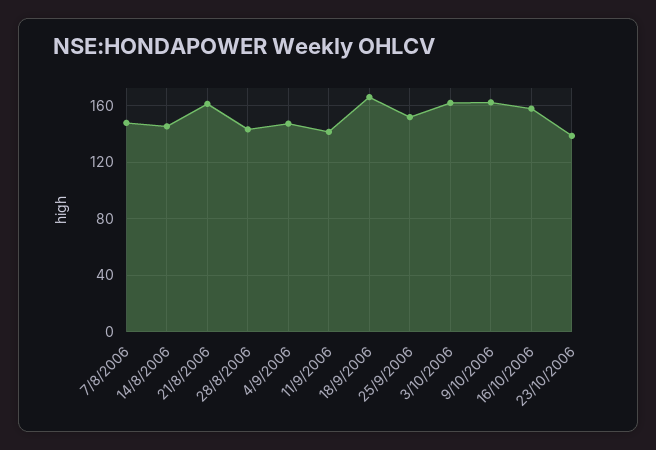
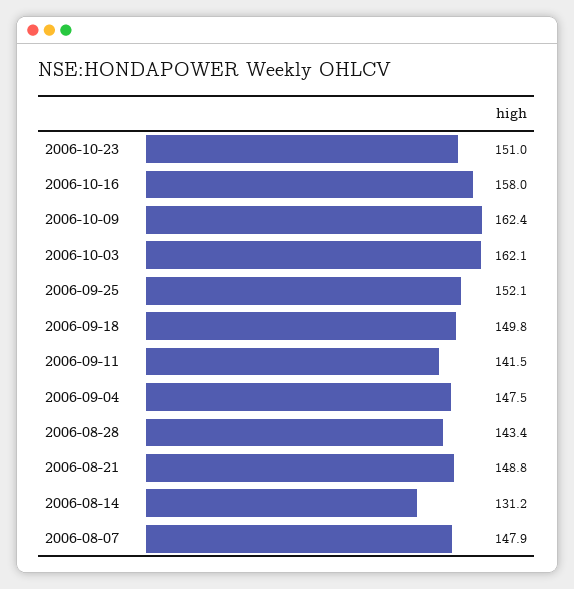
14/8/2006: 145 -> 131.2
21/8/2006: 160 -> 148.8
18/9/2006: 165 -> 149.8
23/10/2006: 140 -> 151

